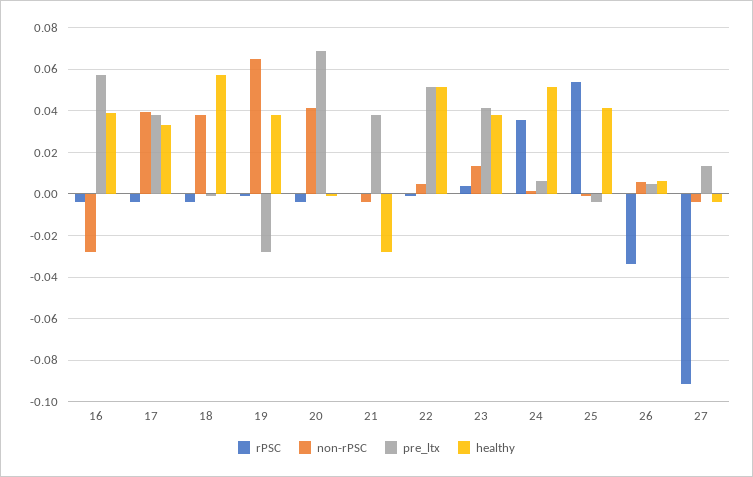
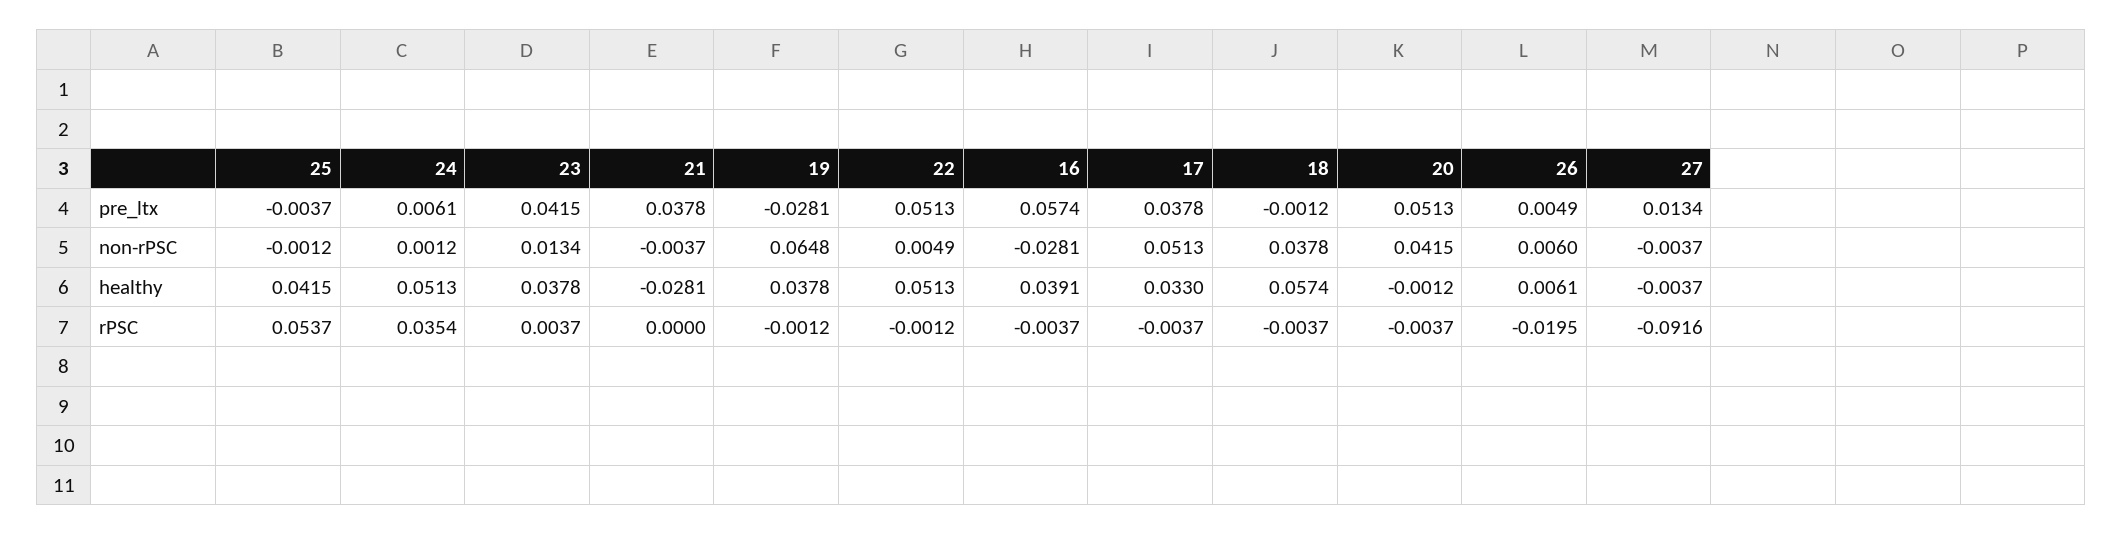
non-rPSC, 17: 0.04 -> 0.0513
pre_ltx, 20: 0.07 -> 0.0513
rPSC, 26: -0.035 -> -0.0195

